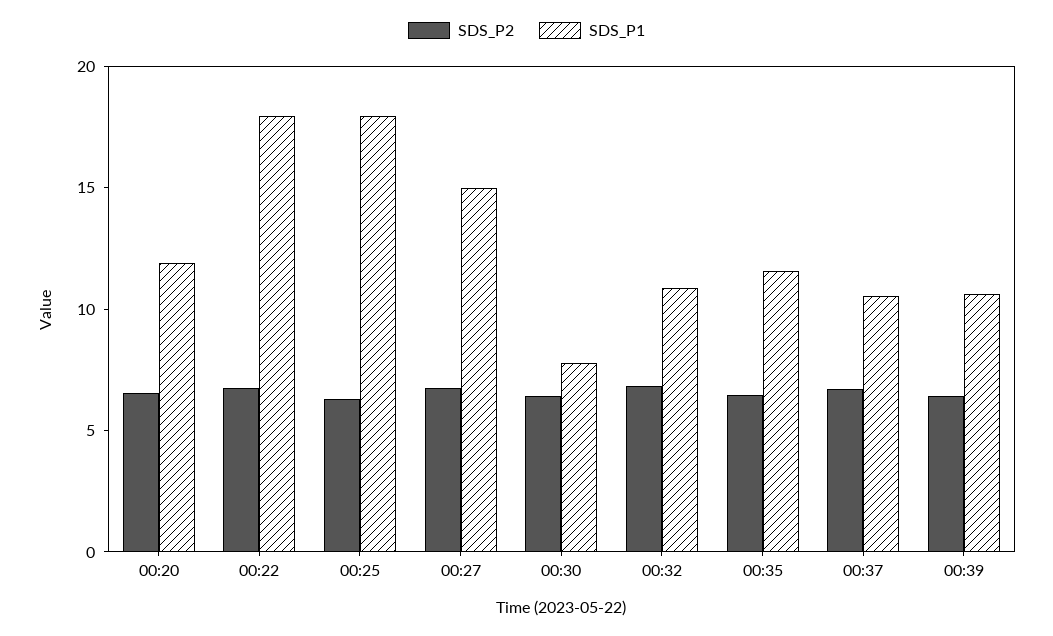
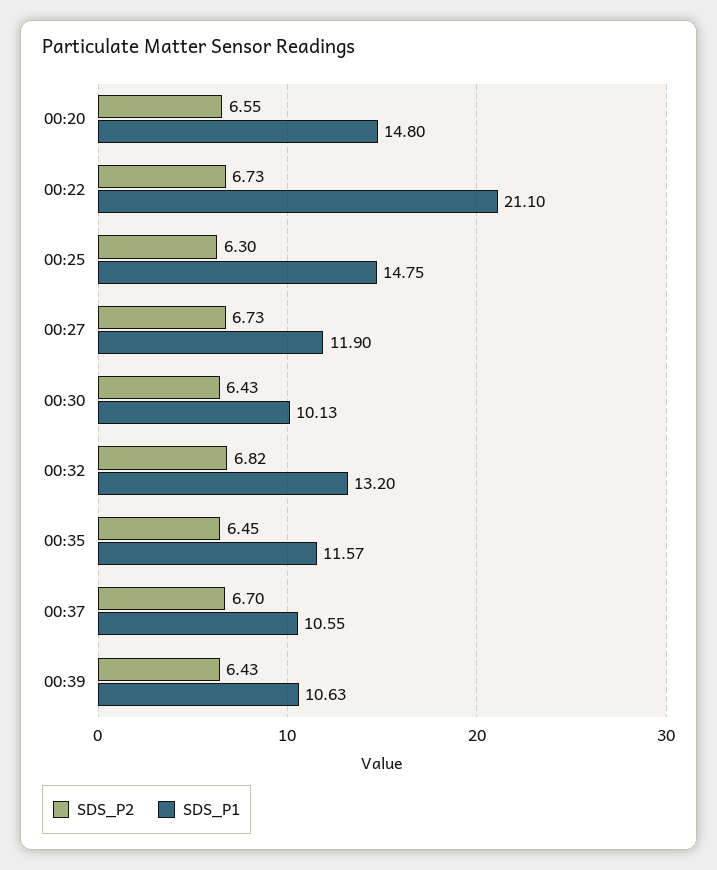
SDS_P1, 00:20: 12 -> 14.8
SDS_P1, 00:22: 18 -> 21.1
SDS_P1, 00:25: 18 -> 14.75
SDS_P1, 00:27: 15 -> 11.9
SDS_P1, 00:30: 8 -> 10.13
SDS_P1, 00:32: 11 -> 13.2

